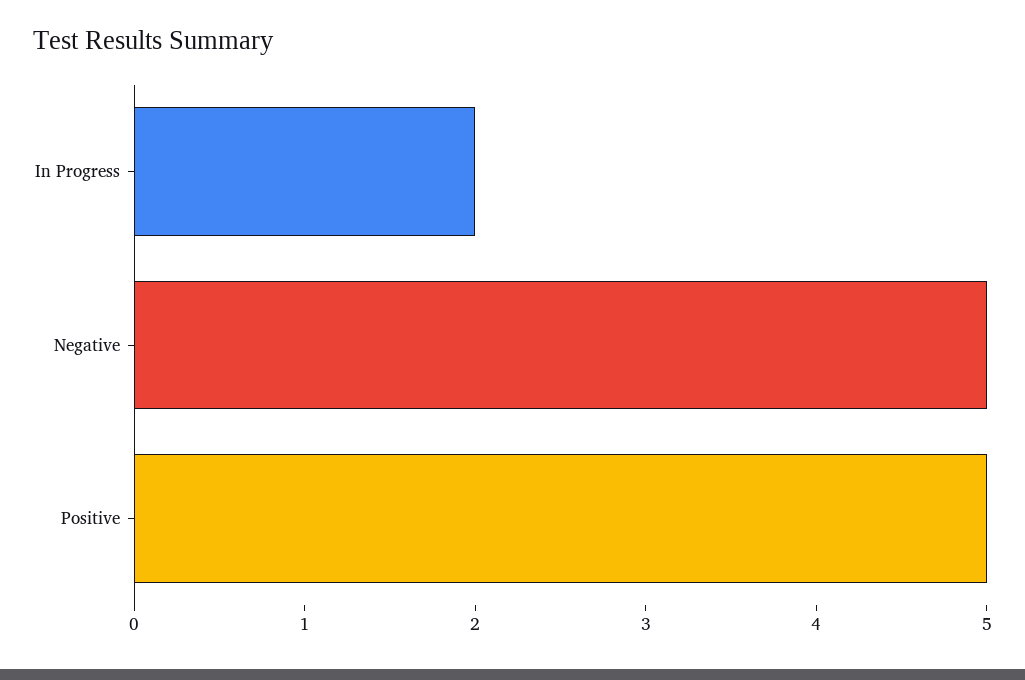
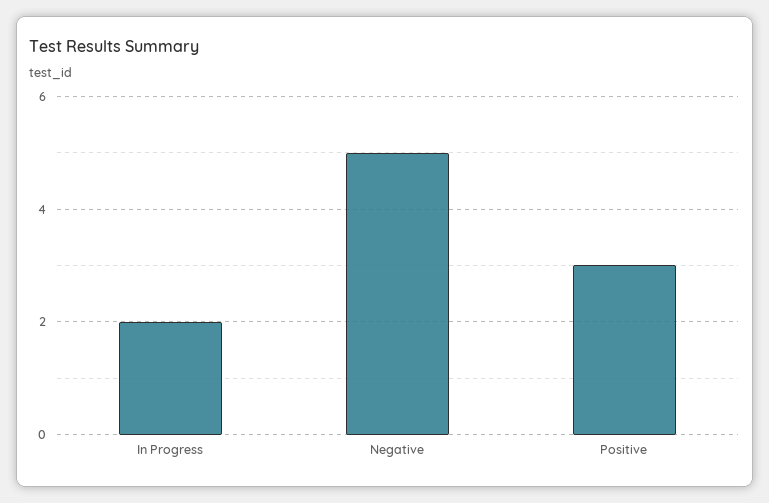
Positive: 5 -> 3

